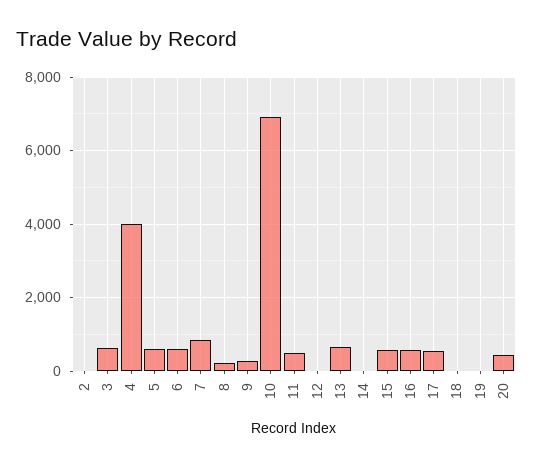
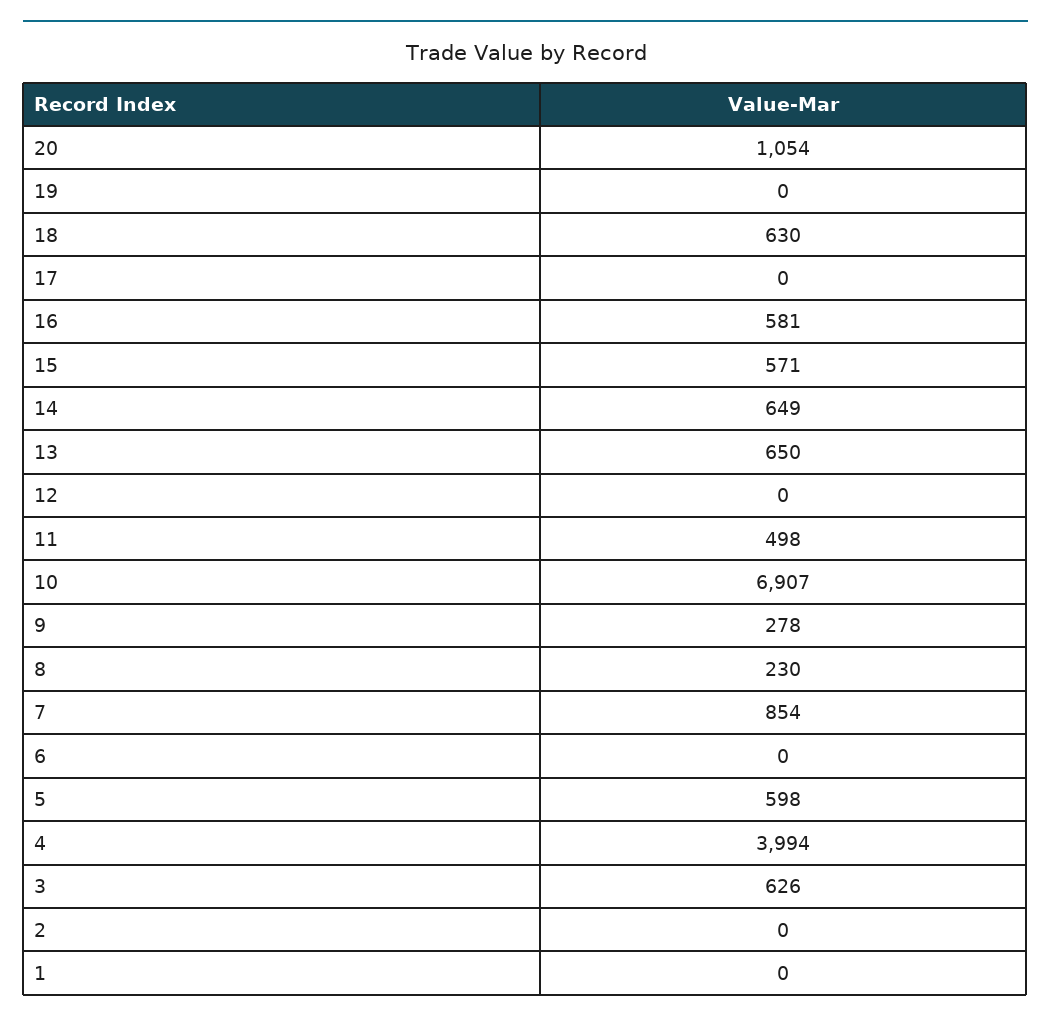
6: 600 -> 0
14: 0 -> 649
17: 600 -> 0
18: 0 -> 630
20: 400 -> 1054
1: none -> 0

